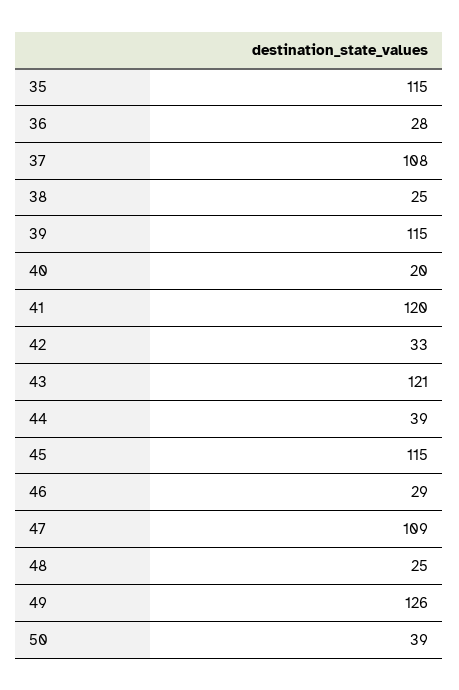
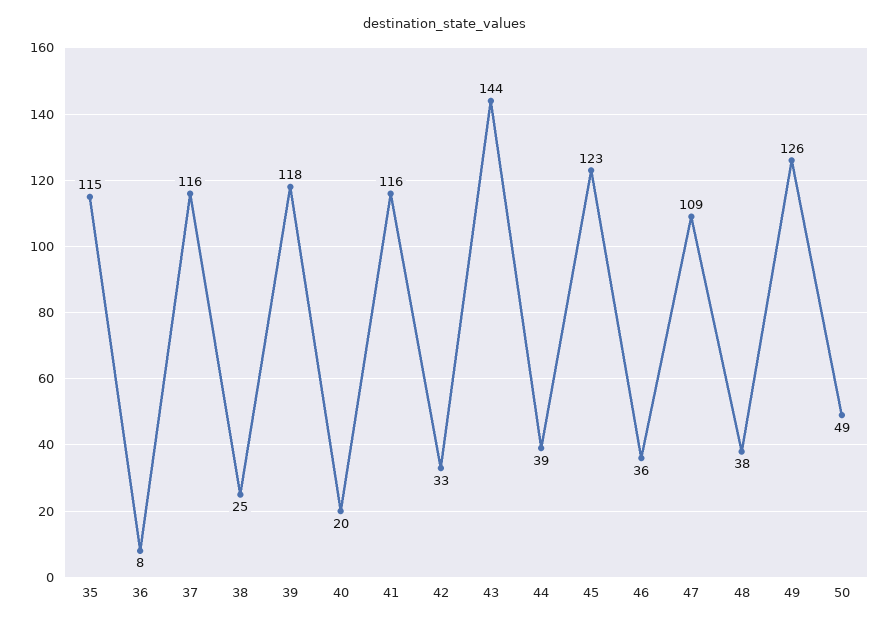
36: 28 -> 8
37: 108 -> 116
39: 115 -> 118
41: 120 -> 116
43: 121 -> 144
45: 115 -> 123
46: 29 -> 36
48: 25 -> 38
50: 39 -> 49

